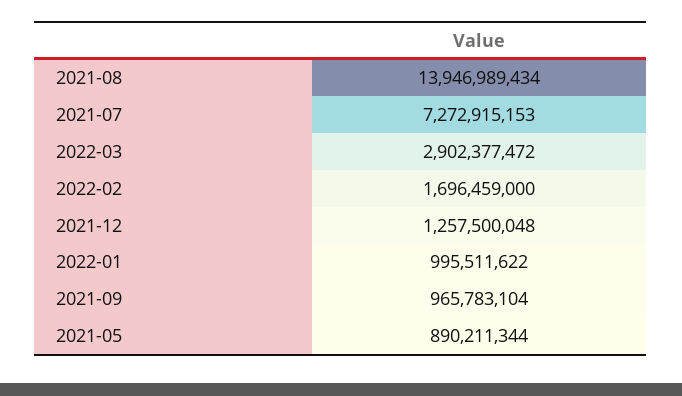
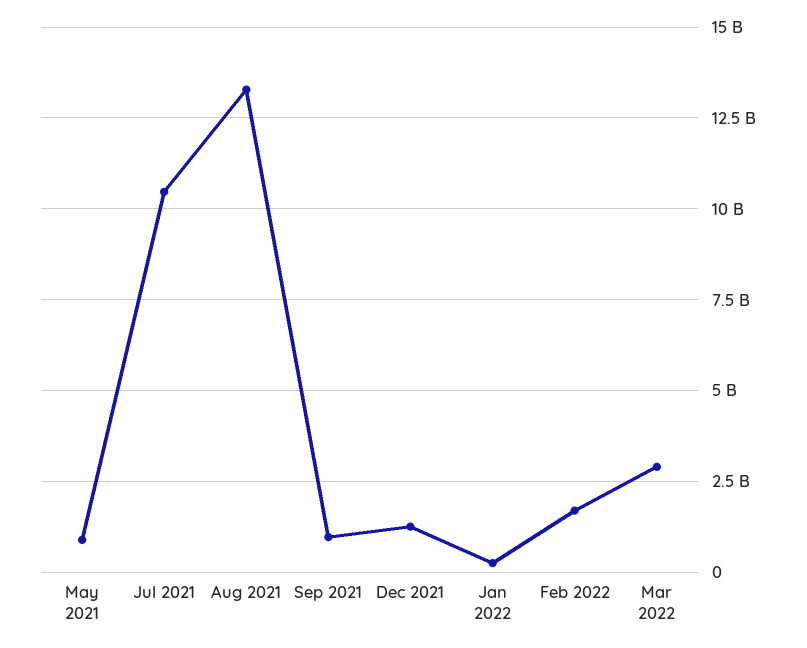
2021-08: 13946989434 -> 13250000000
2021-07: 7272915153 -> 10500000000
2022-01: 995511622 -> 250000000

